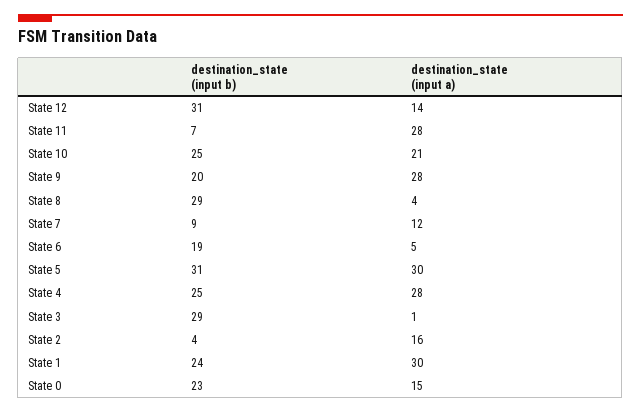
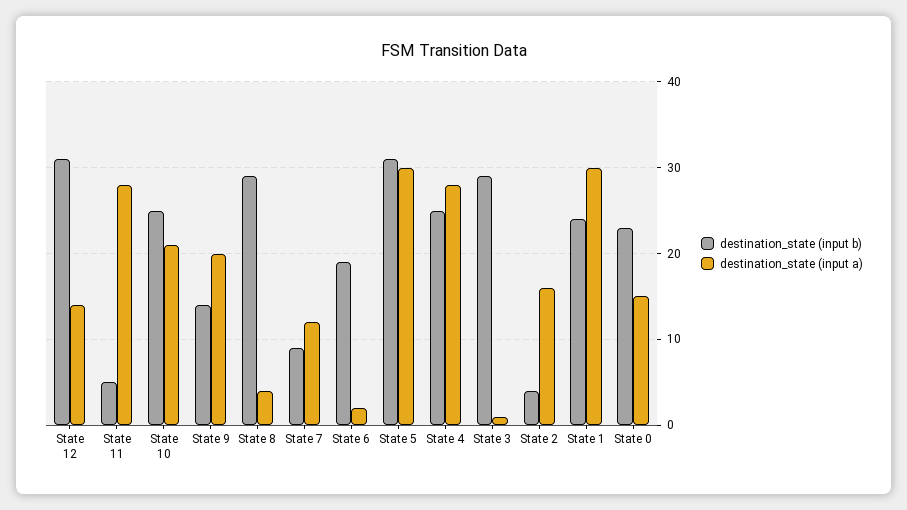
destination_state (input b), State 11: 7 -> 5
destination_state (input b), State 9: 20 -> 14
destination_state (input a), State 9: 28 -> 20
destination_state (input a), State 6: 5 -> 2

